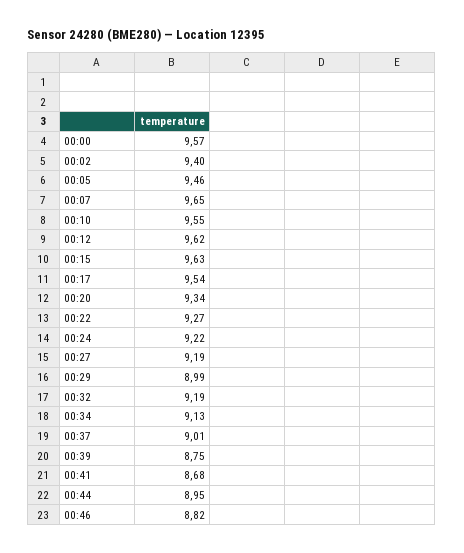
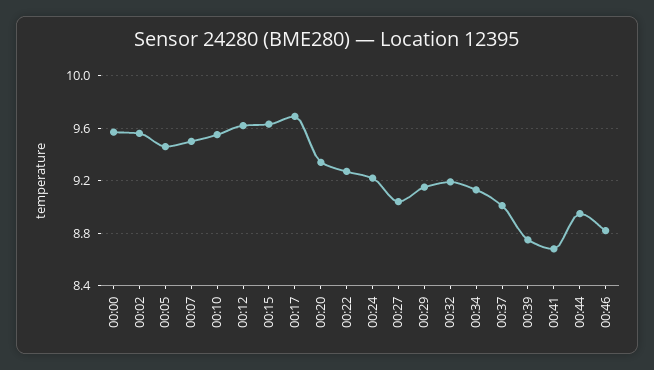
00:02: 9.4 -> 9.55
00:07: 9.65 -> 9.5
00:17: 9.54 -> 9.7
00:27: 9.19 -> 9.05
00:29: 8.99 -> 9.15

